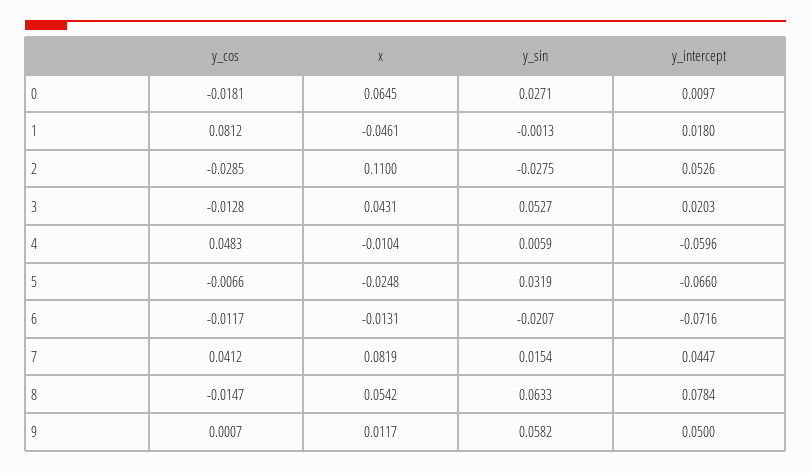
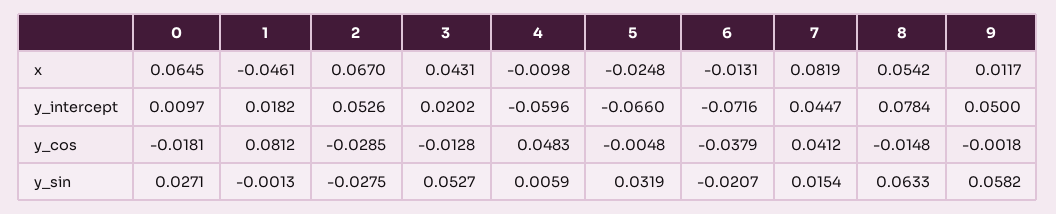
y_intercept, 1: 0.018 -> 0.0182
x, 2: 0.11 -> 0.067
y_intercept, 3: 0.0203 -> 0.0202
x, 4: -0.0104 -> -0.0098
y_cos, 5: -0.0066 -> -0.0048
y_cos, 6: -0.0117 -> -0.0379
y_cos, 8: -0.0147 -> -0.0148
y_cos, 9: 0.0007 -> -0.0018

